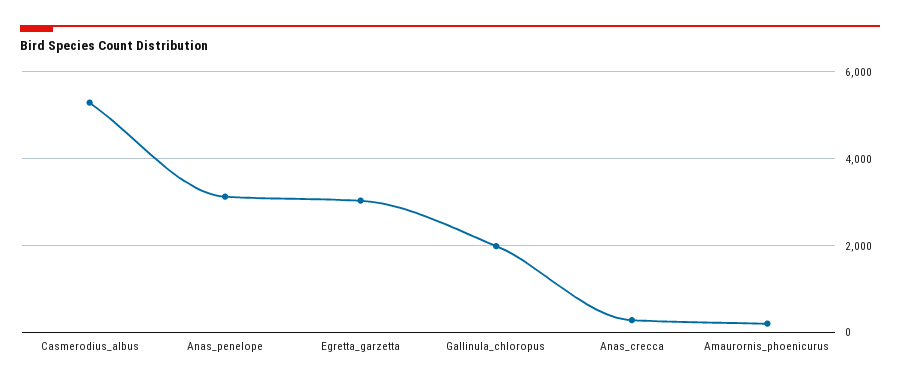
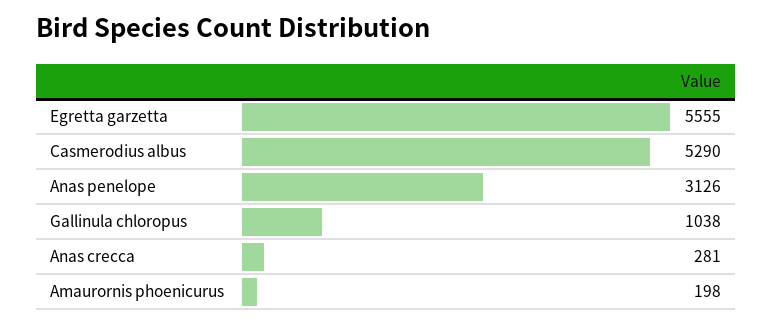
Egretta_garzetta: 3000 -> 5555
Gallinula_chloropus: 2000 -> 1038

